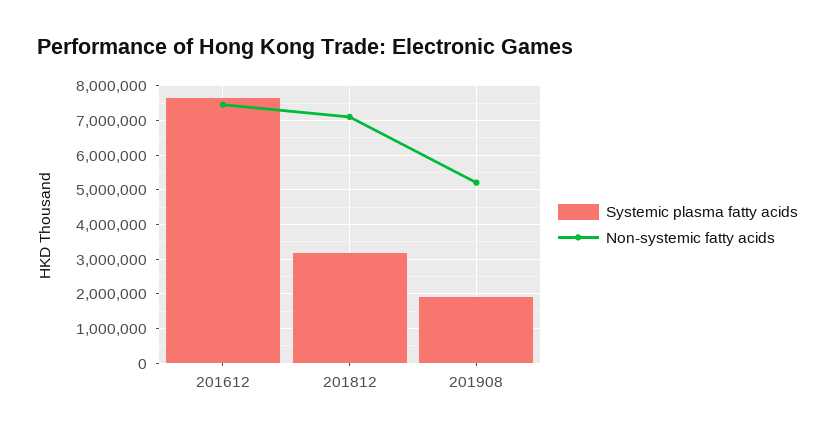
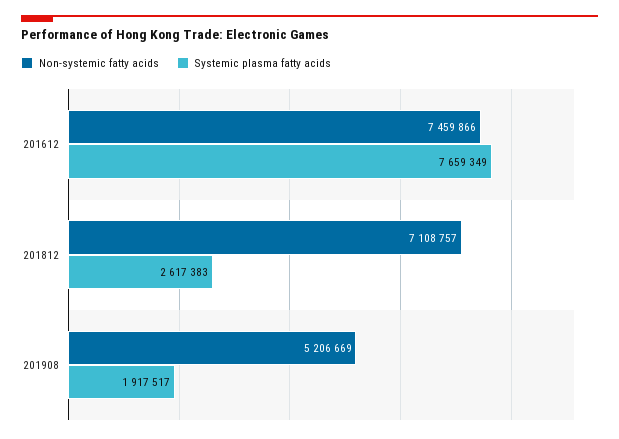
Systemic plasma fatty acids, 201812: 3200000 -> 2617383

